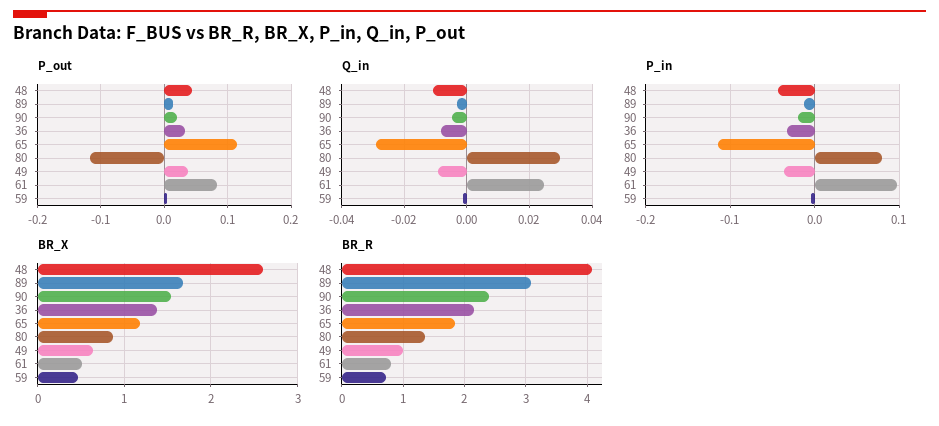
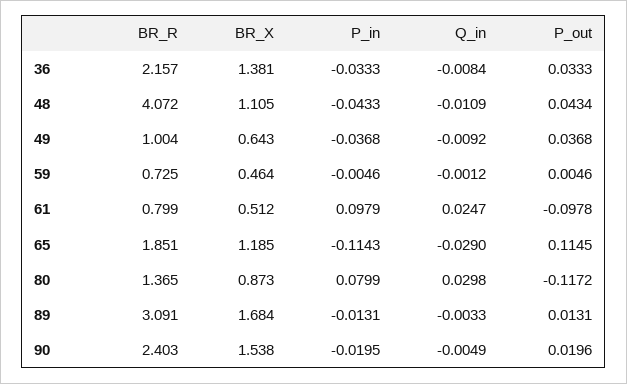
P_out, 61: 0.08 -> -0.0978
BR_X, 48: 2.6 -> 1.105

